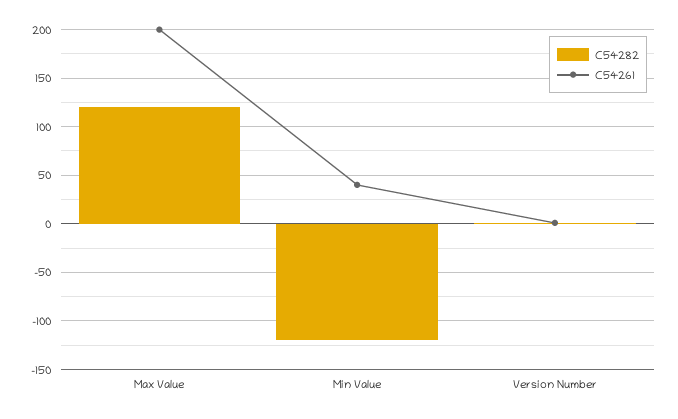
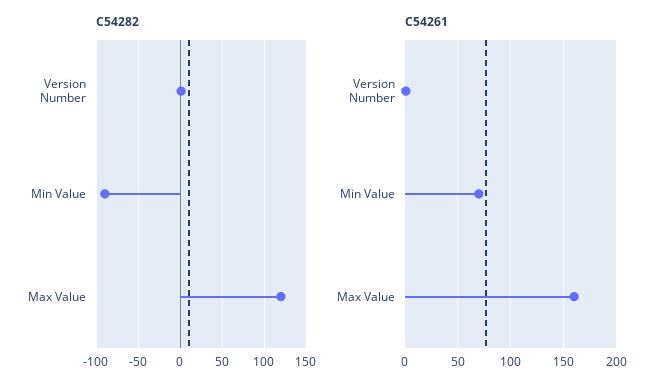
C54261, Max Value: 200 -> 160
C54282, Min Value: -120 -> -90
C54261, Min Value: 40 -> 70

